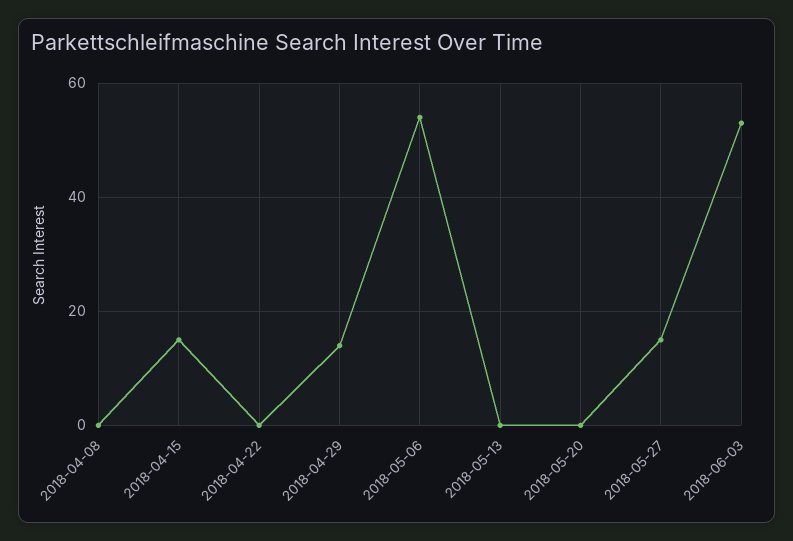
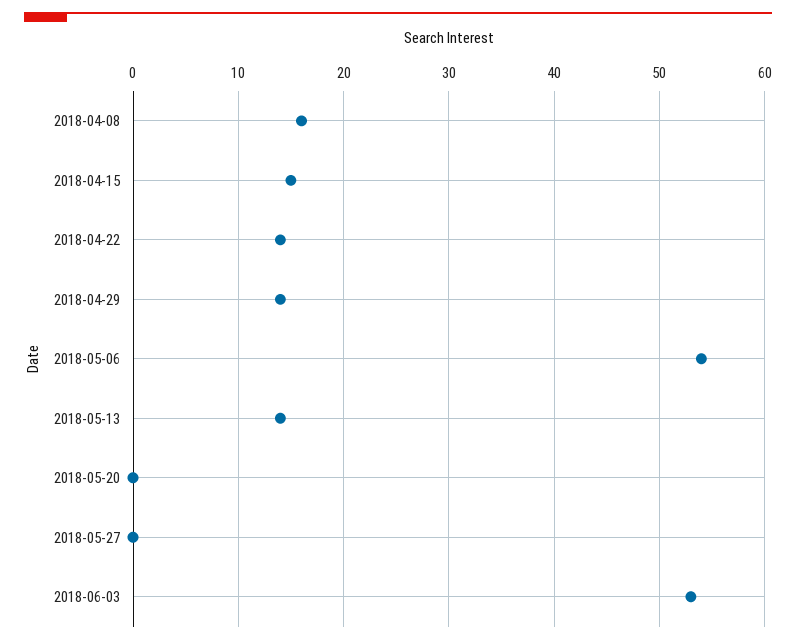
2018-04-08: 0 -> 16
2018-04-22: 0 -> 14
2018-05-13: 0 -> 14
2018-05-27: 15 -> 0

